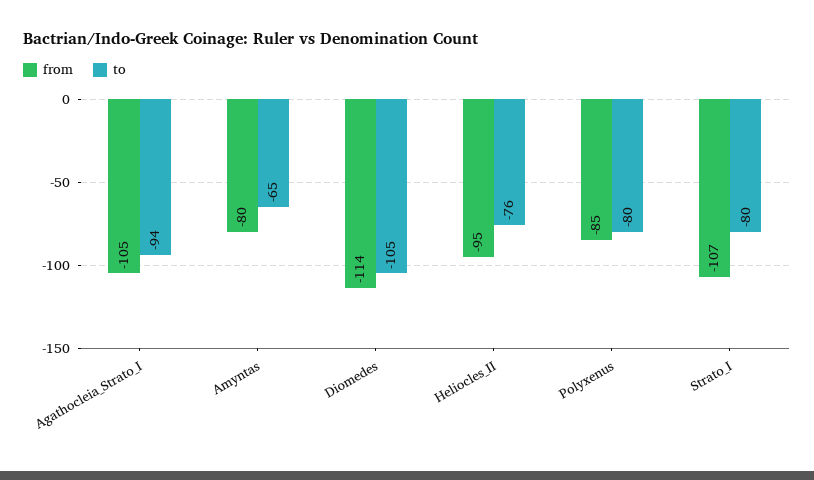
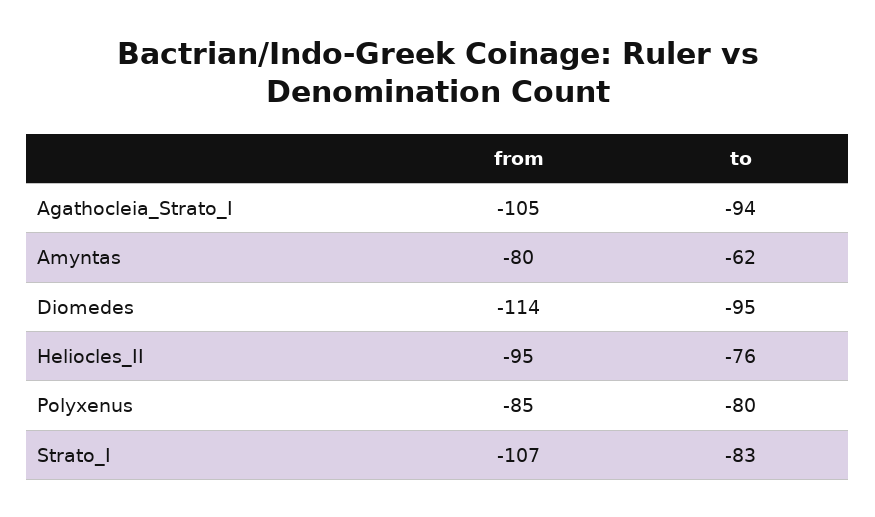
to, Amyntas: -65 -> -62
to, Diomedes: -105 -> -95
to, Strato_I: -80 -> -83

